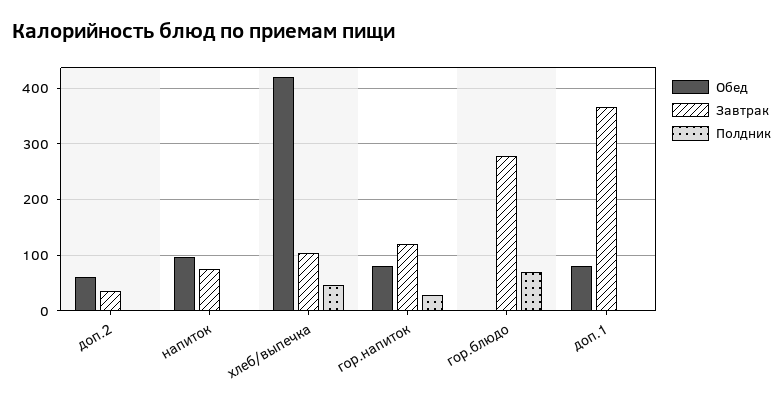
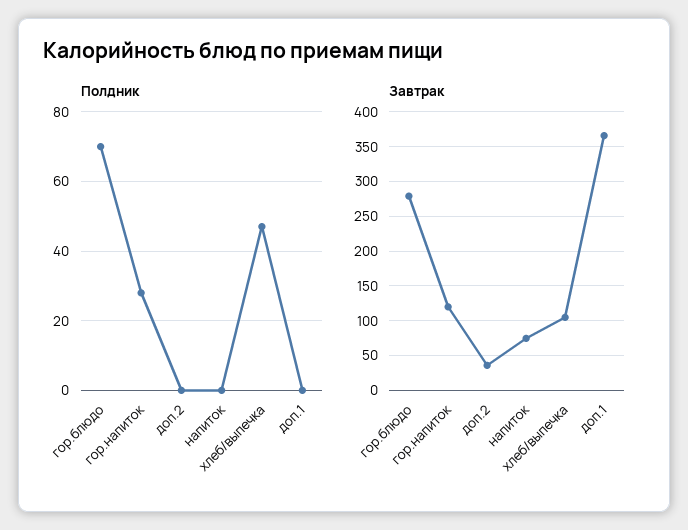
Обед, доп.2: 60 -> none
Обед, напиток: 100 -> none
Обед, хлеб/выпечка: 420 -> none
Обед, гор.напиток: 80 -> none
Обед, гор.блюдо: 0 -> none
Обед, доп.1: 80 -> none

